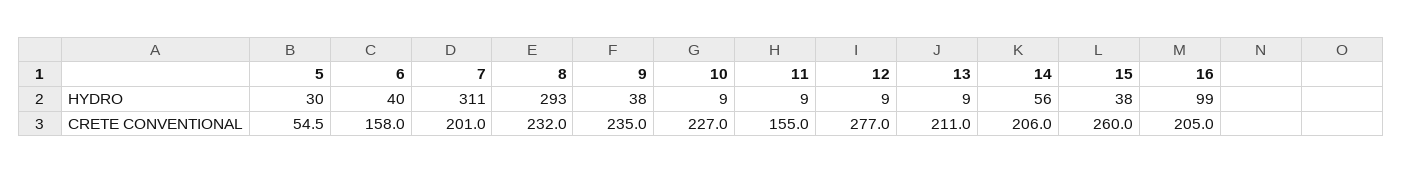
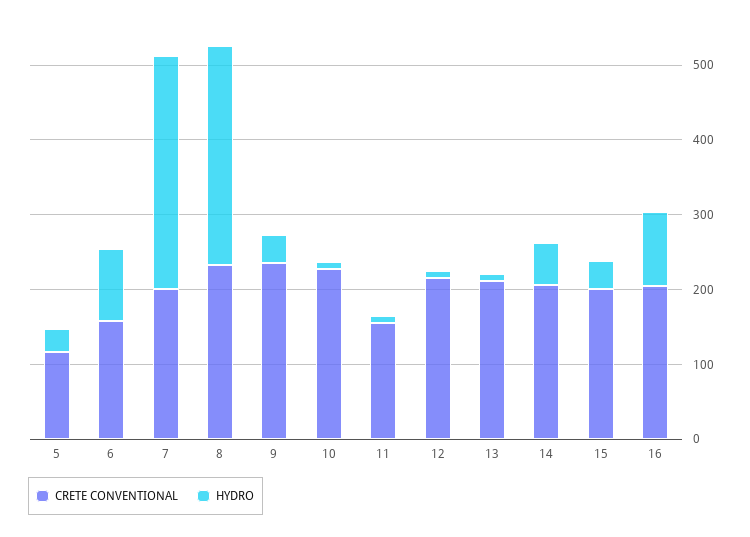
HYDRO, 6: 40 -> 100
CRETE CONVENTIONAL, 5: 54.5 -> 120
CRETE CONVENTIONAL, 12: 277 -> 220
CRETE CONVENTIONAL, 15: 260 -> 200

